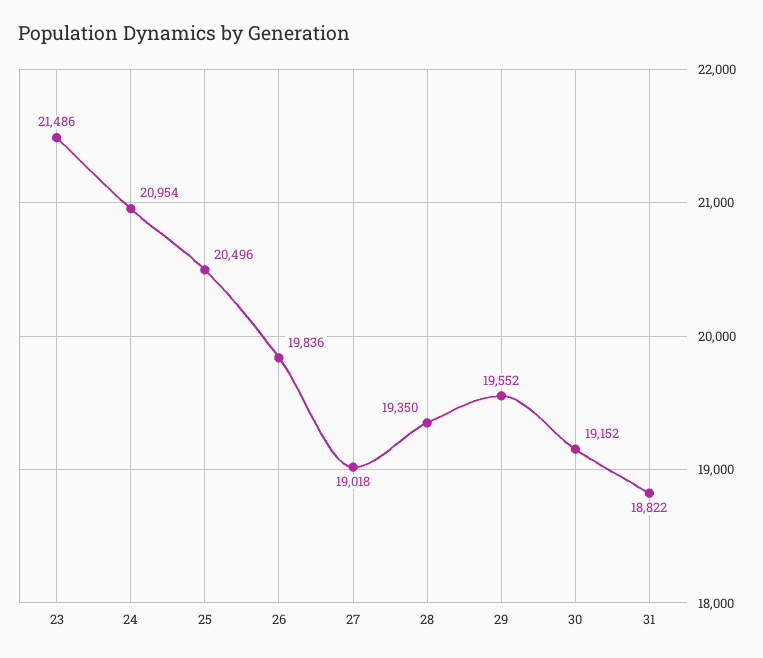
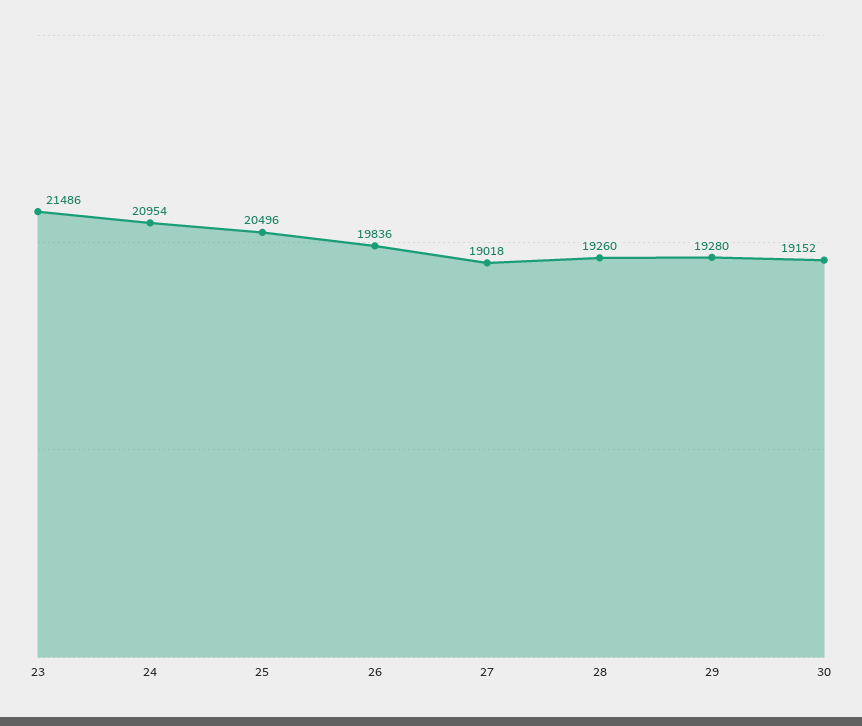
28: 19350 -> 19260
29: 19552 -> 19280
31: 18822 -> none

